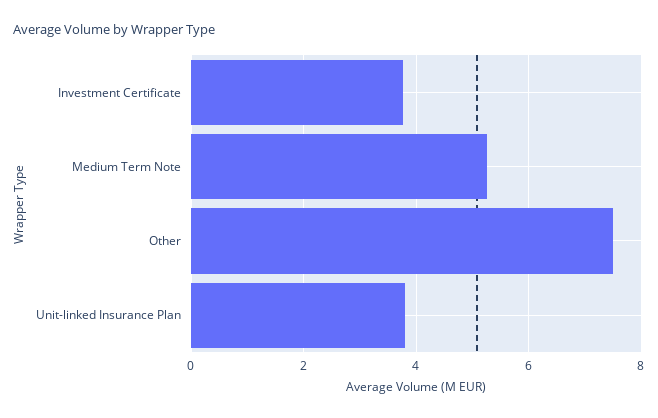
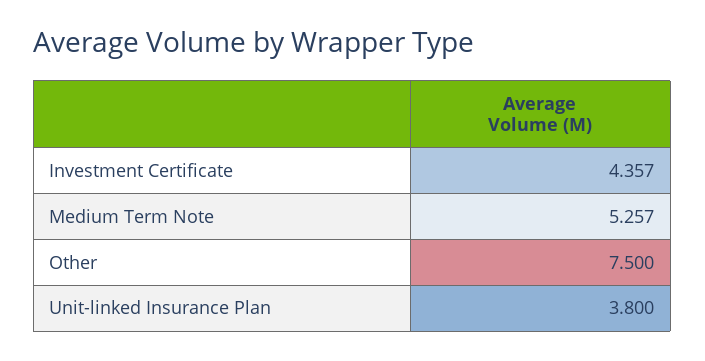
Investment Certificate: 3.8 -> 4.357

